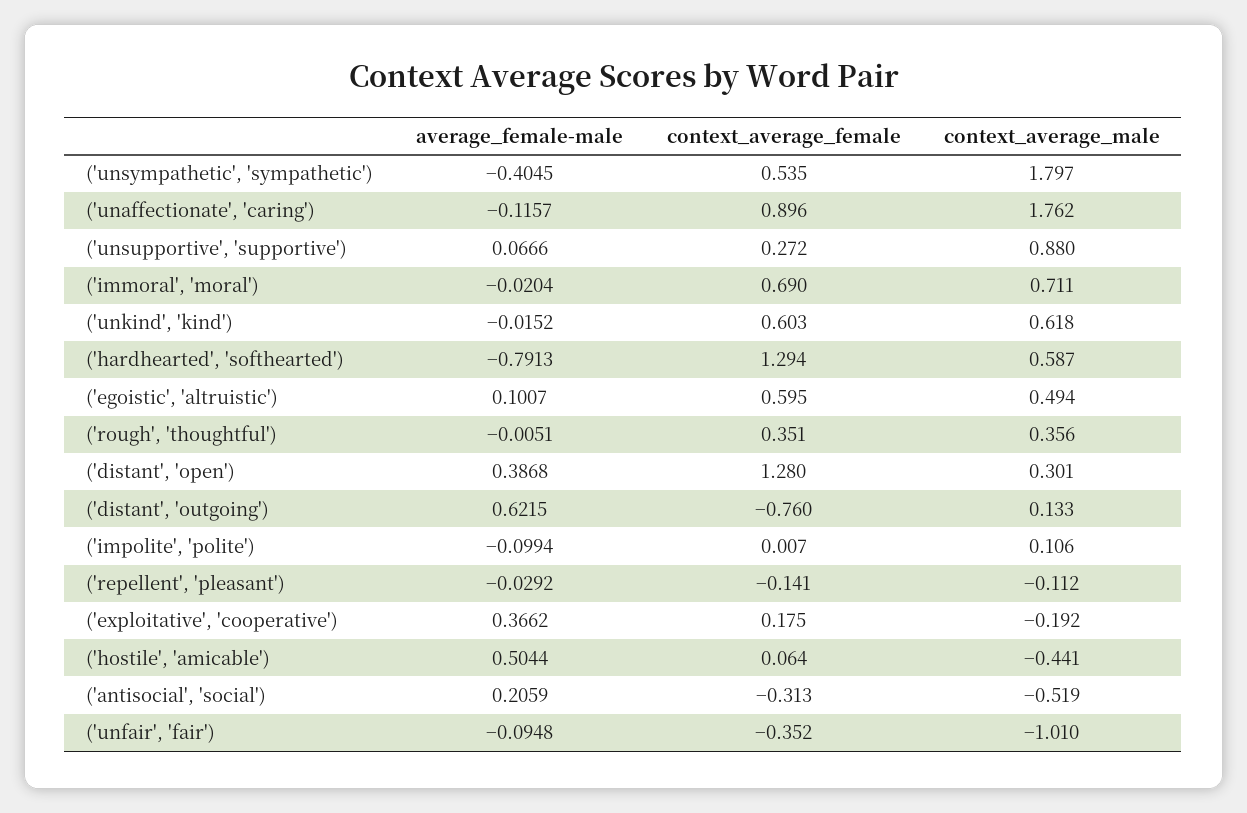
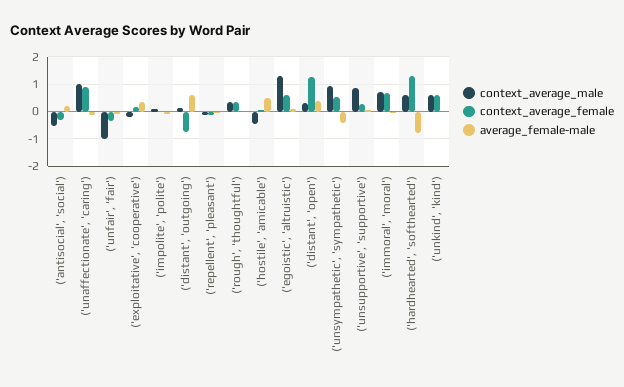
context_average_male, ('unsympathetic', 'sympathetic'): 1.797 -> 1
context_average_male, ('unaffectionate', 'caring'): 1.762 -> 1
context_average_male, ('egoistic', 'altruistic'): 0.494 -> 1.25

